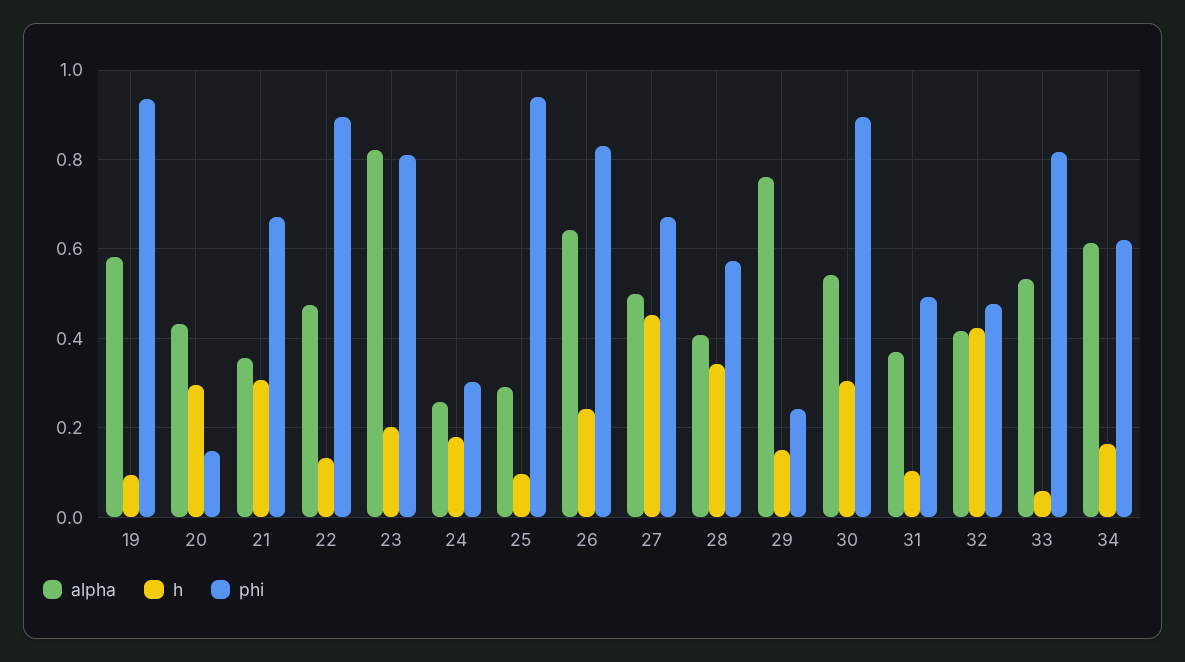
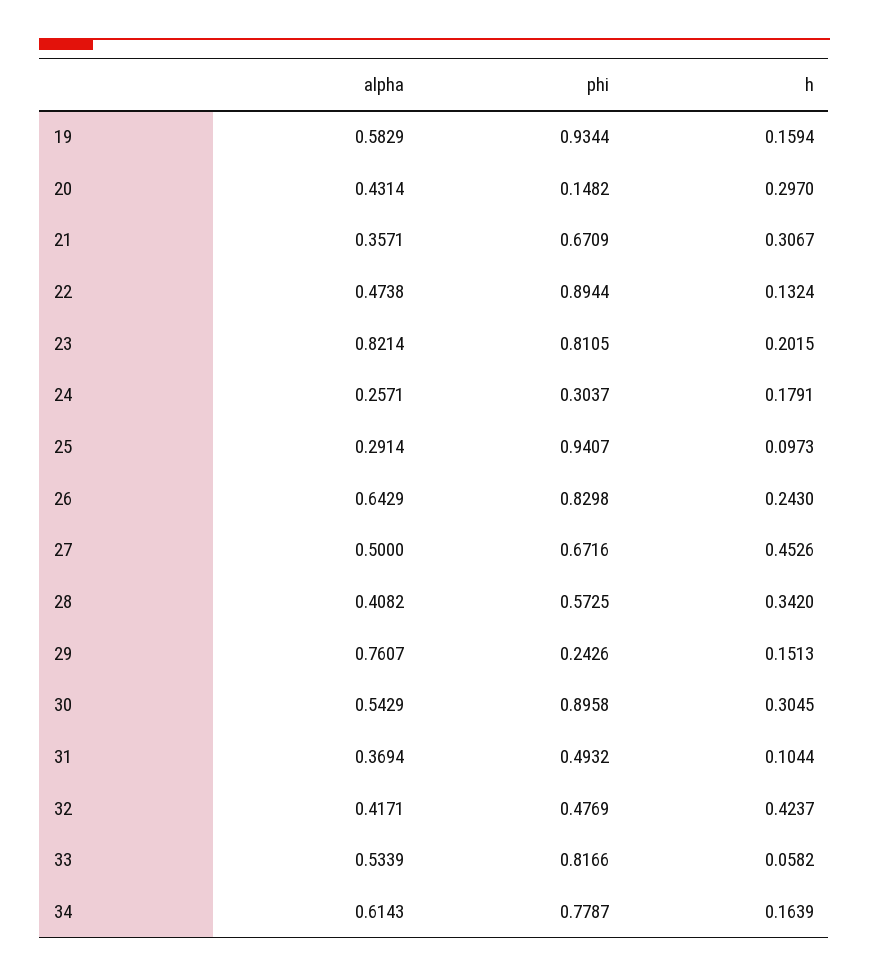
h, 19: 0.1 -> 0.1594
phi, 34: 0.62 -> 0.7787

